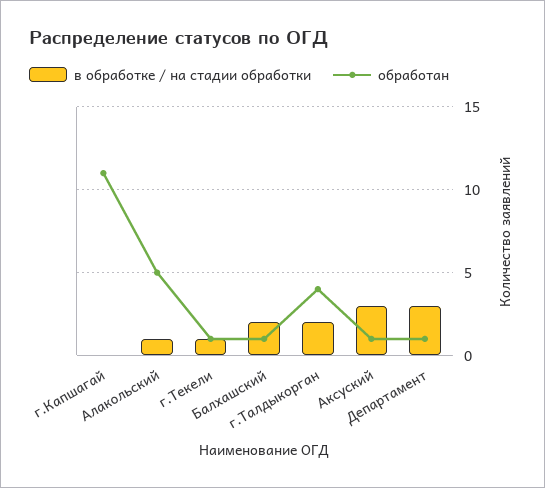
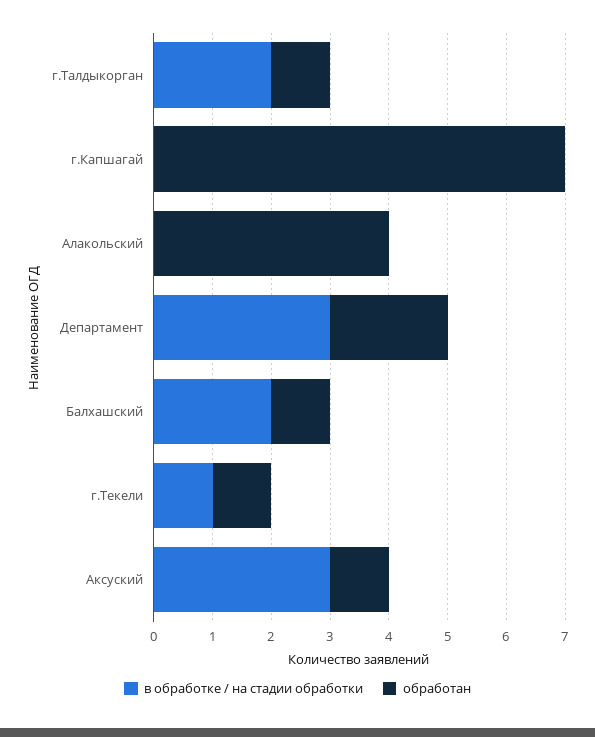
обработан, г.Капшагай: 11 -> 7
в обработке / на стадии обработки, Алакольский: 1 -> 0
обработан, Алакольский: 5 -> 4
обработан, г.Талдыкорган: 4 -> 1
обработан, Департамент: 1 -> 2

